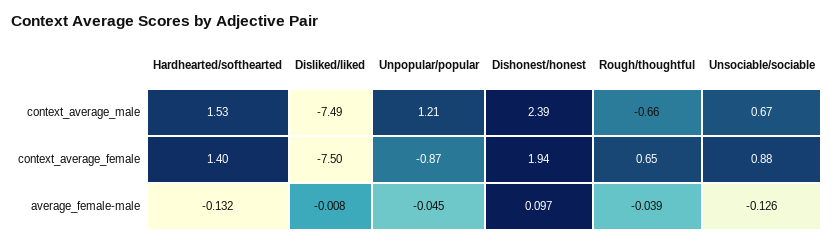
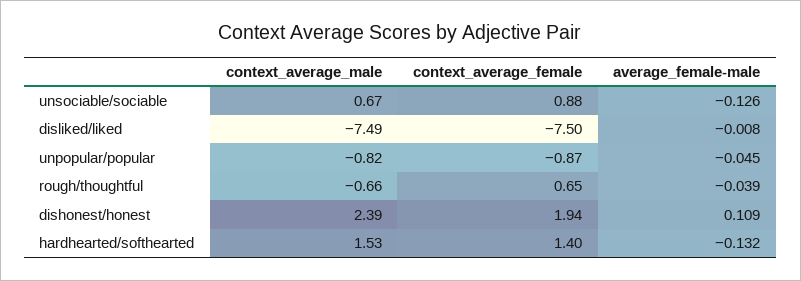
Unpopular/popular, context_average_male: 1.21 -> -0.82
Dishonest/honest, average_female-male: 0.097 -> 0.109

